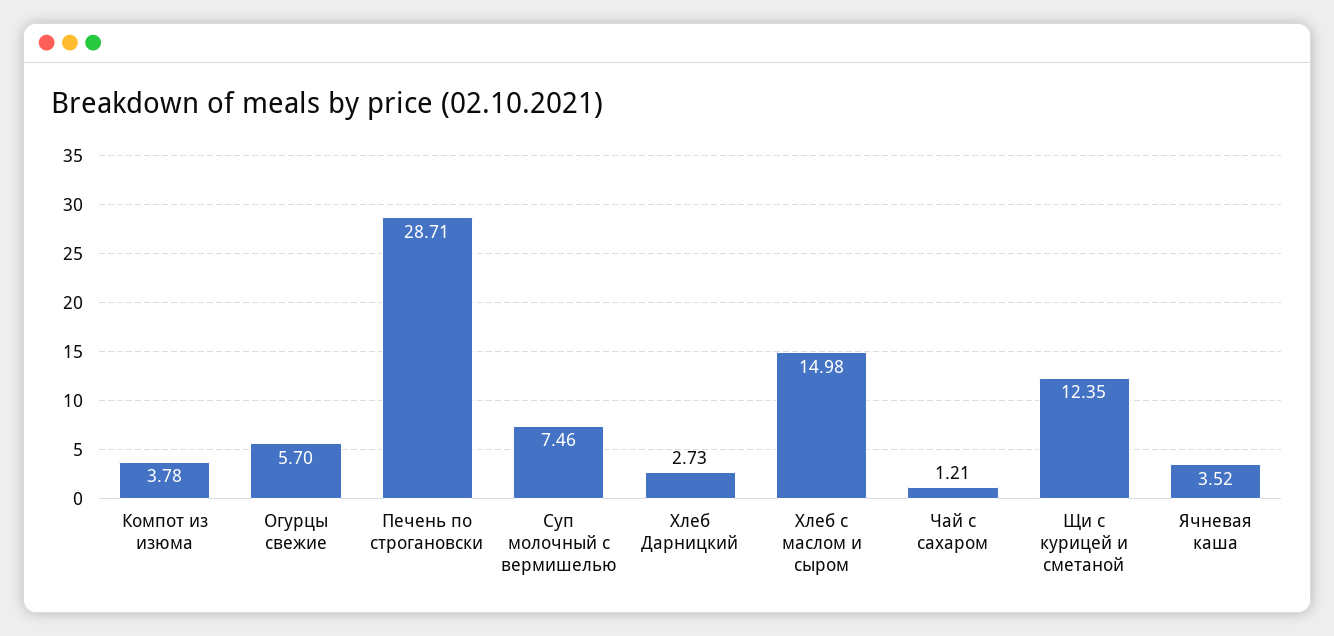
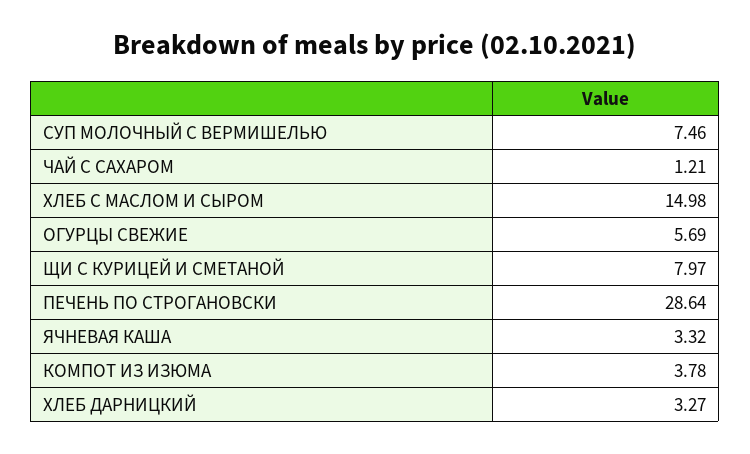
Огурцы свежие: 5.7 -> 5.69
Печень по строгановски: 28.71 -> 28.64
Хлеб Дарницкий: 2.73 -> 3.27
Щи с курицей и сметаной: 12.35 -> 7.97
Ячневая каша: 3.52 -> 3.32

